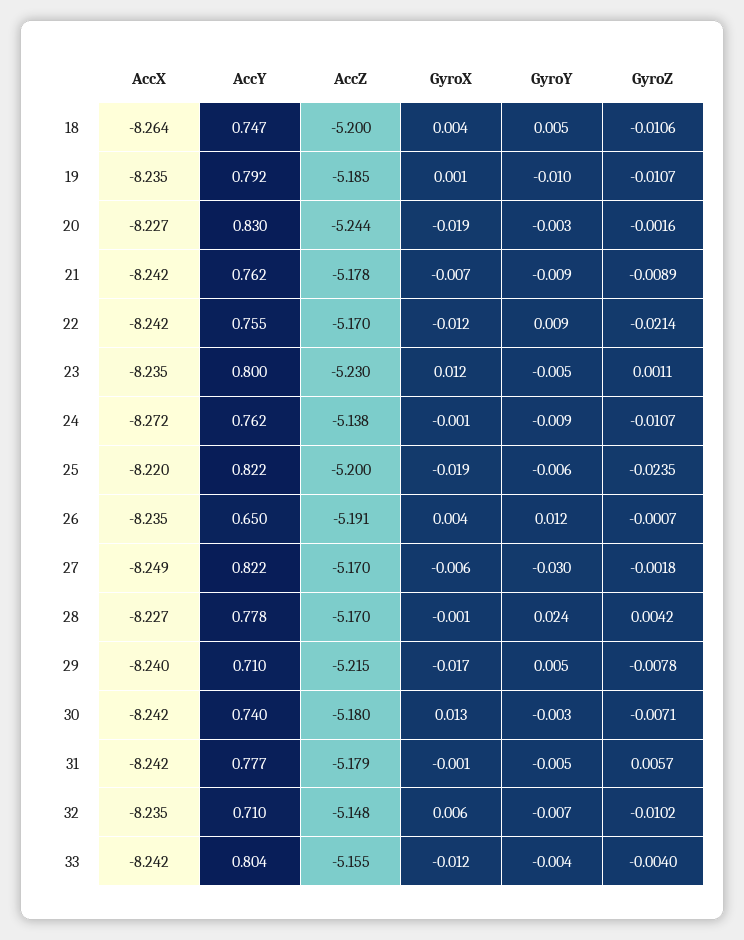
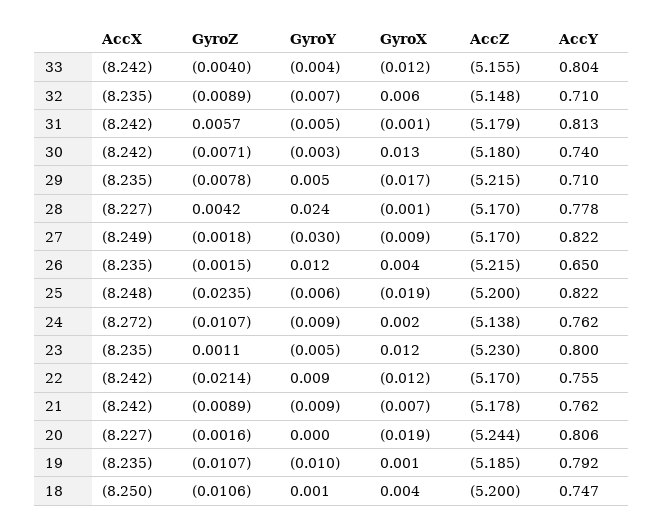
AccX, 18: -8.264 -> -8.25
GyroY, 18: 0.005 -> 0.001
AccY, 20: 0.83 -> 0.806
GyroY, 20: -0.003 -> 0
GyroX, 24: -0.001 -> 0.002
AccX, 25: -8.22 -> -8.248
AccZ, 26: -5.191 -> -5.215
GyroZ, 26: -0.0007 -> -0.0015
GyroX, 27: -0.006 -> -0.009
AccX, 29: -8.24 -> -8.235
AccY, 31: 0.777 -> 0.813
GyroZ, 32: -0.0102 -> -0.0089

